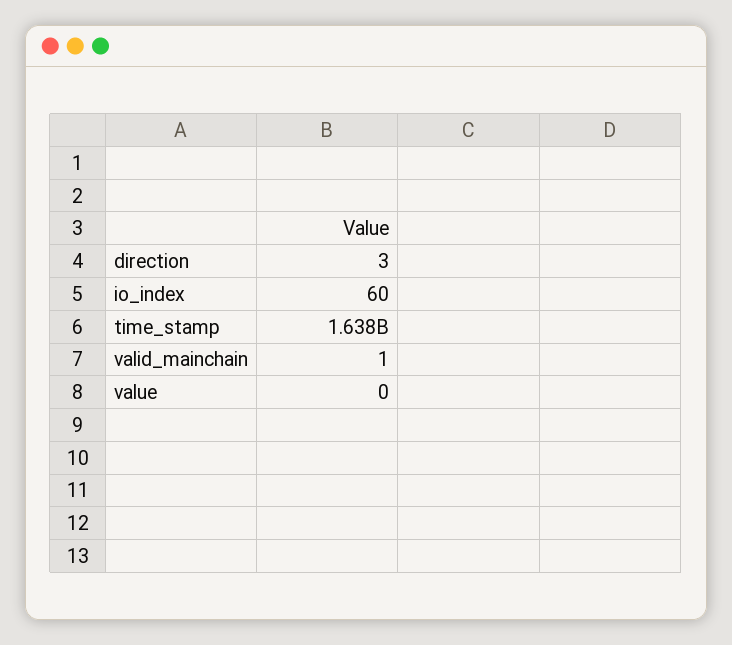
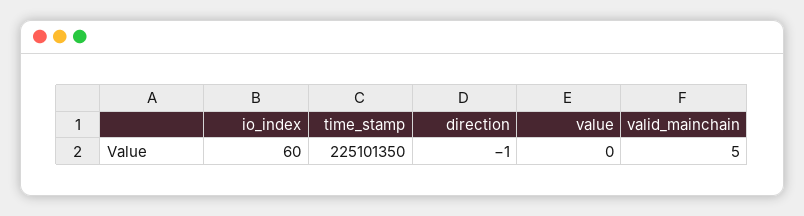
direction: 3 -> -1
time_stamp: 1638000000 -> 225101350
valid_mainchain: 1 -> 5

